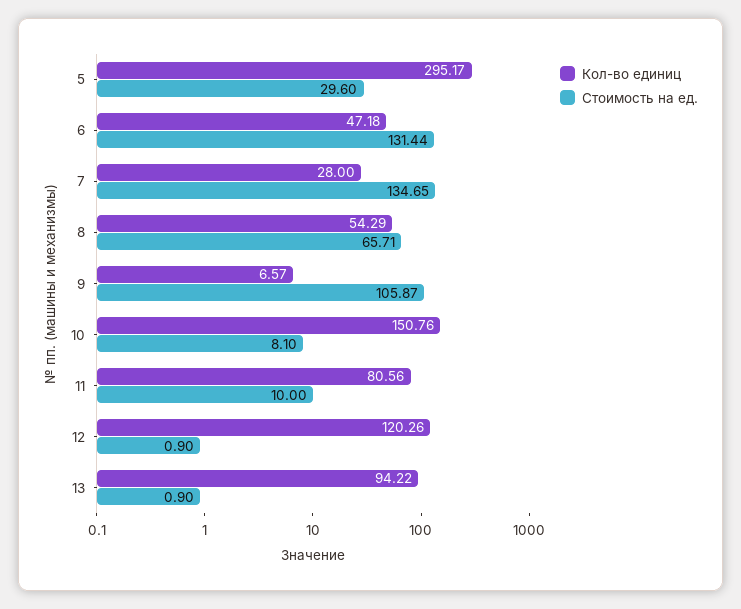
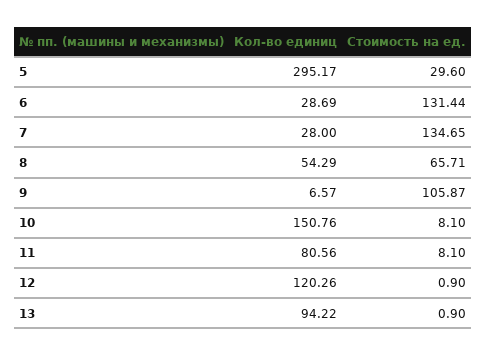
Кол-во единиц, 6: 47.18 -> 28.69
Стоимость на ед., 11: 10 -> 8.1

